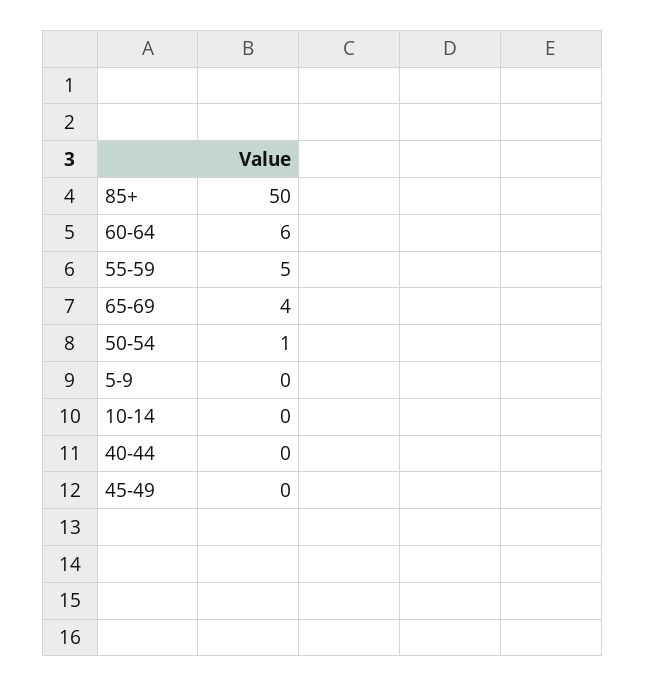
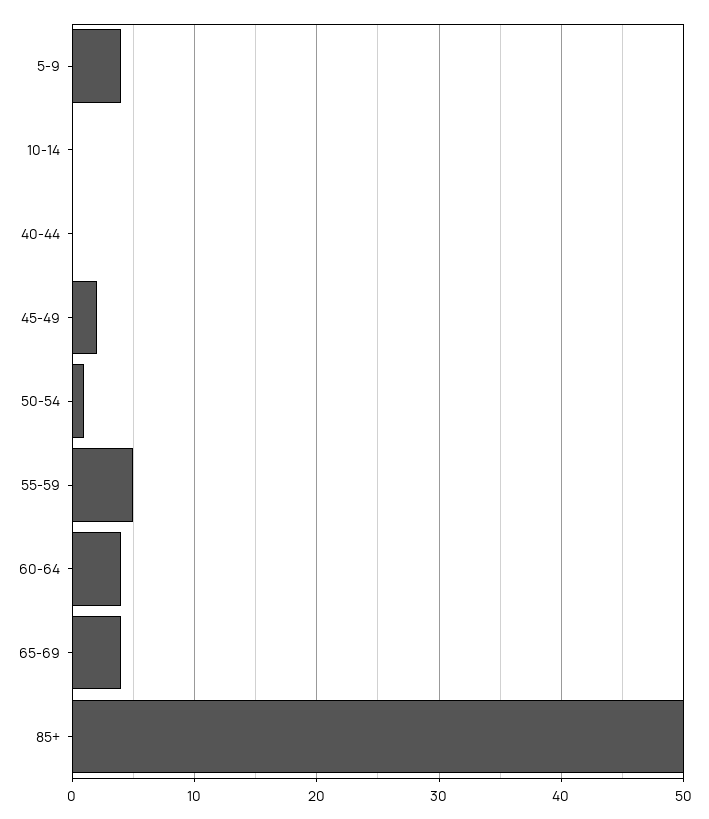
60-64: 6 -> 4
5-9: 0 -> 4
45-49: 0 -> 2

